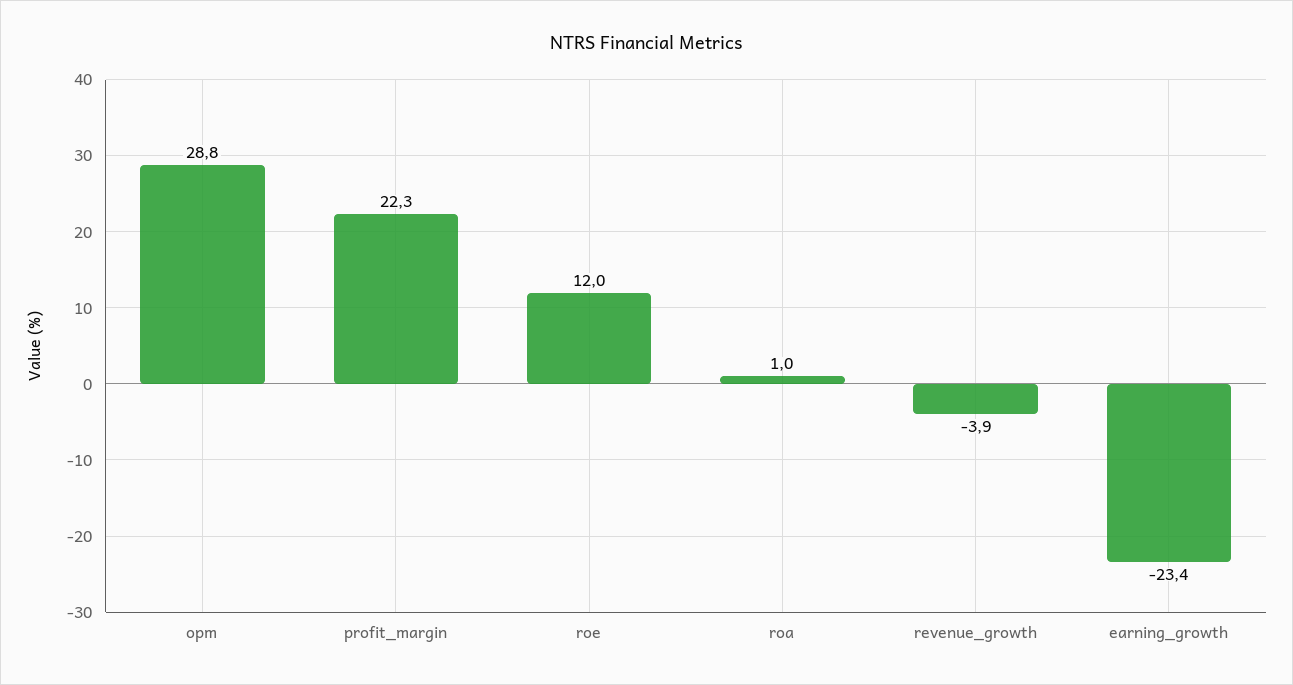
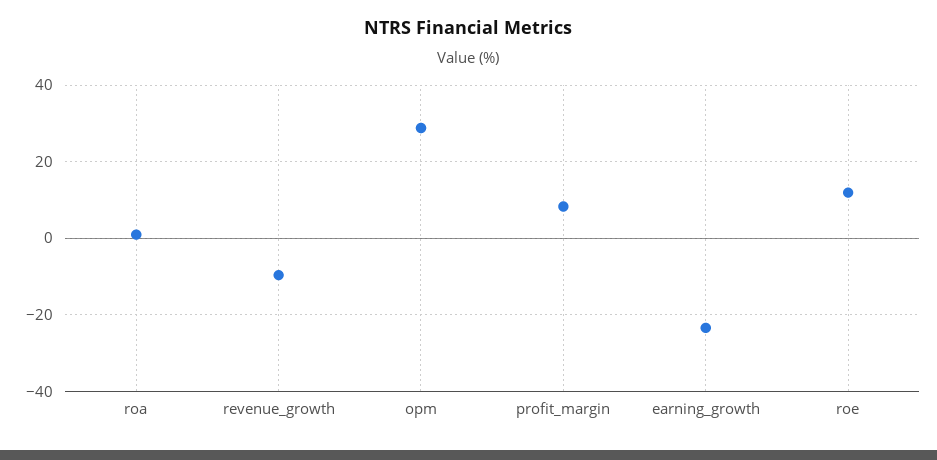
profit_margin: 22.3 -> 8
revenue_growth: -3.9 -> -10

